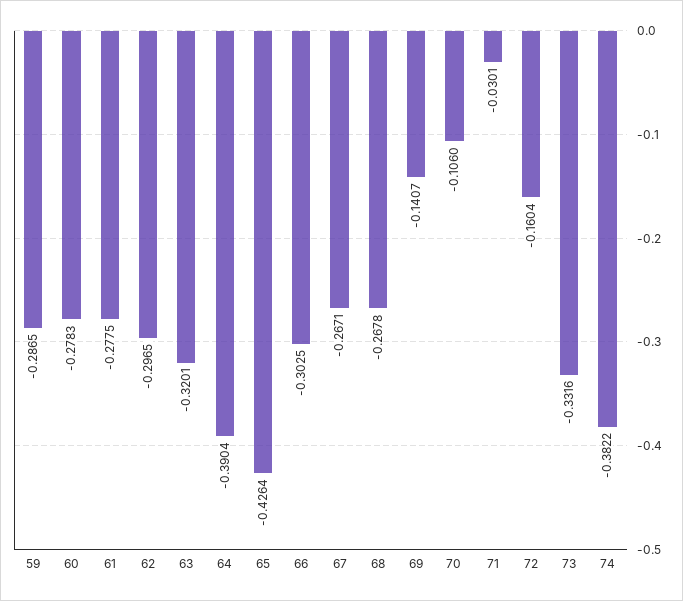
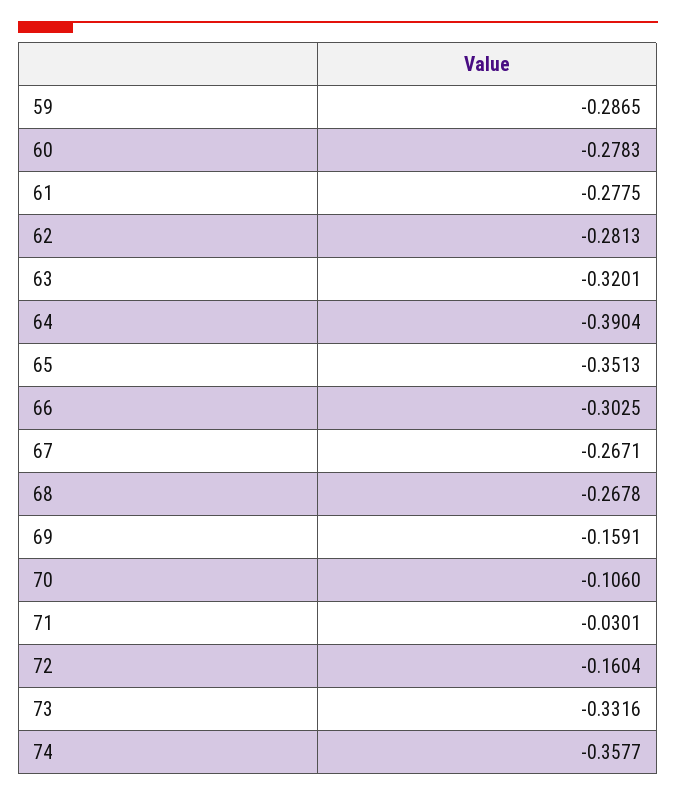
62: -0.2965 -> -0.2813
65: -0.4264 -> -0.3513
69: -0.1407 -> -0.1591
74: -0.3822 -> -0.3577

